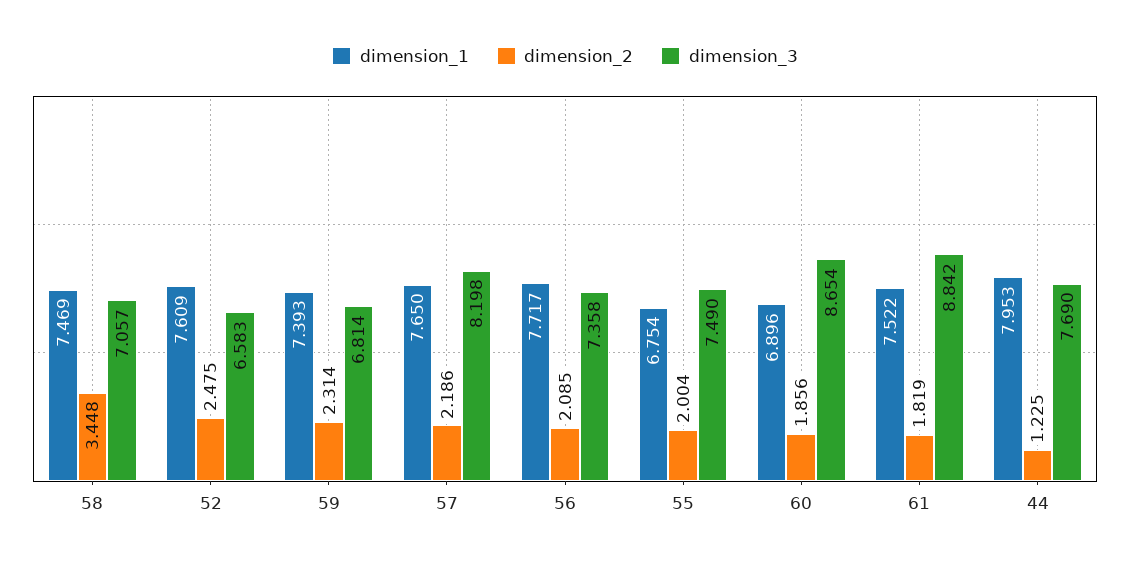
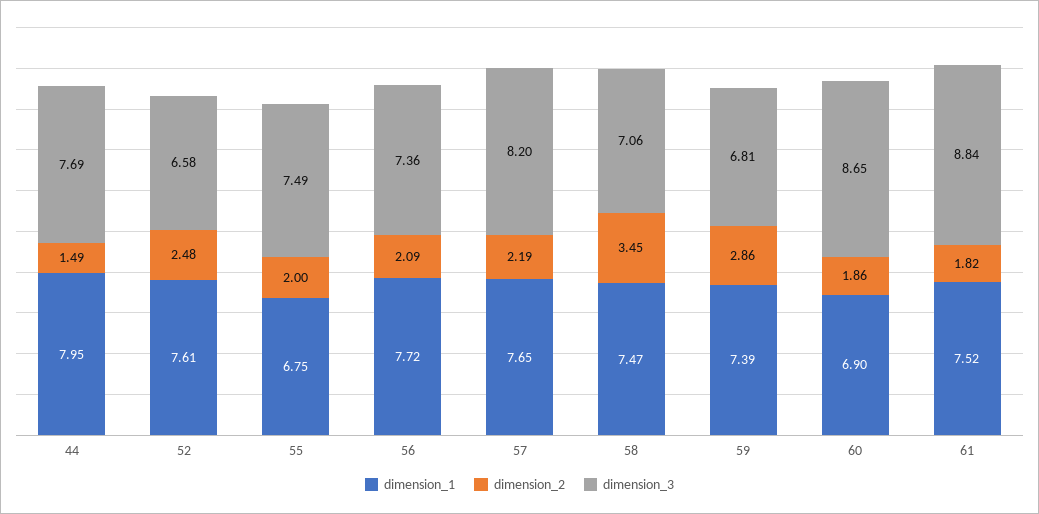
dimension_2, 59: 2.314 -> 2.86
dimension_2, 44: 1.225 -> 1.49

